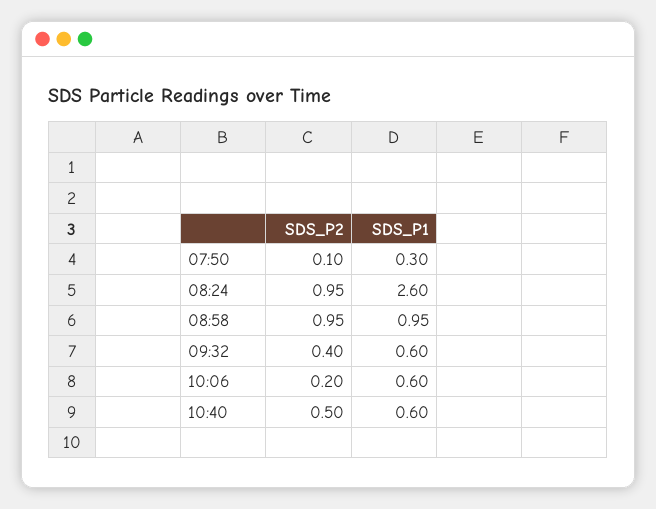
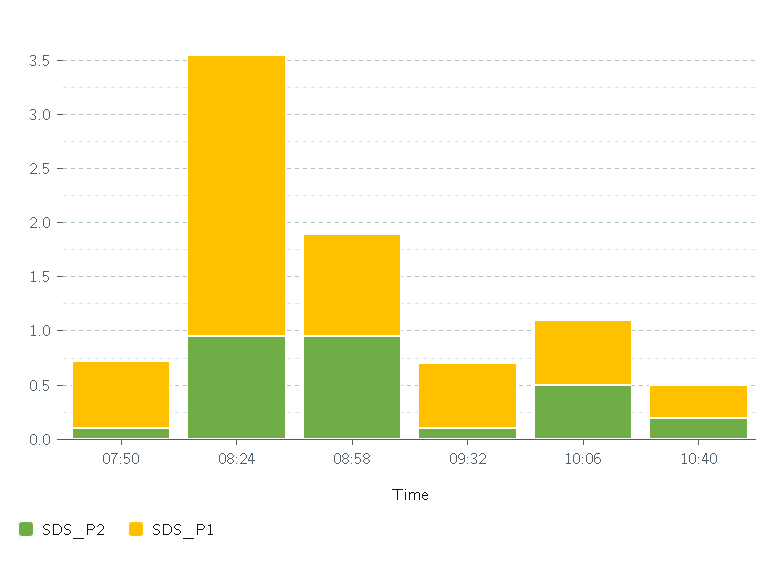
SDS_P1, 07:50: 0.3 -> 0.6
SDS_P2, 09:32: 0.4 -> 0.1
SDS_P2, 10:06: 0.2 -> 0.5
SDS_P2, 10:40: 0.5 -> 0.2
SDS_P1, 10:40: 0.6 -> 0.3

